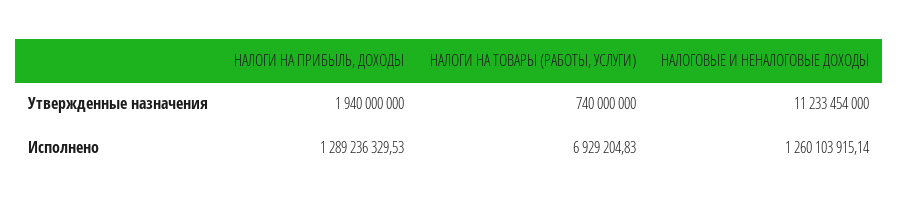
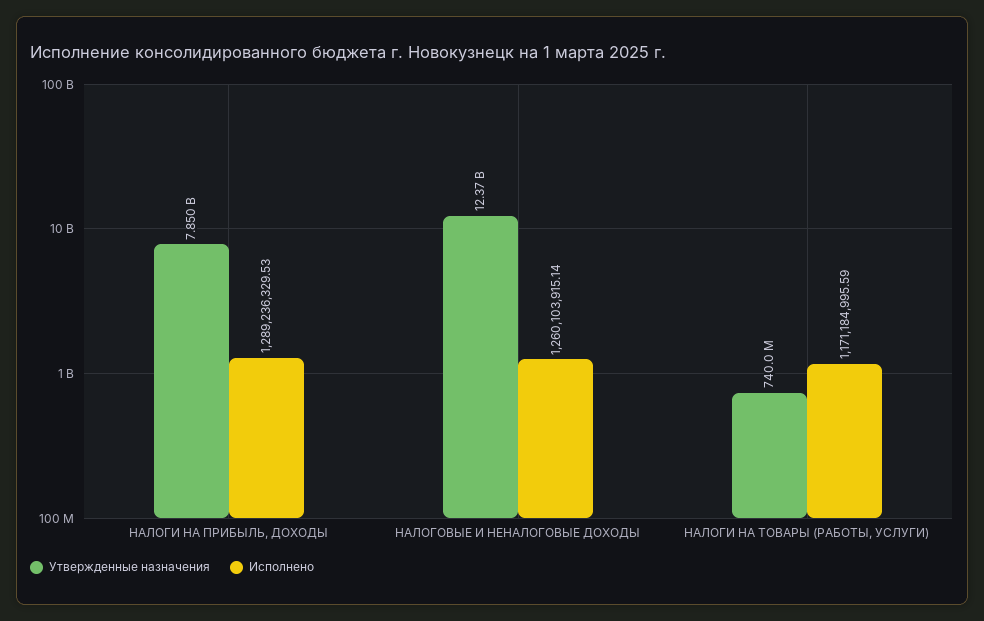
Утвержденные назначения, НАЛОГИ НА ПРИБЫЛЬ, ДОХОДЫ: 1940000000 -> 7850000000
Утвержденные назначения, НАЛОГОВЫЕ И НЕНАЛОГОВЫЕ ДОХОДЫ: 11233454000 -> 12370000000
Исполнено, НАЛОГИ НА ТОВАРЫ (РАБОТЫ, УСЛУГИ): 6929204.83 -> 1171184995.59

